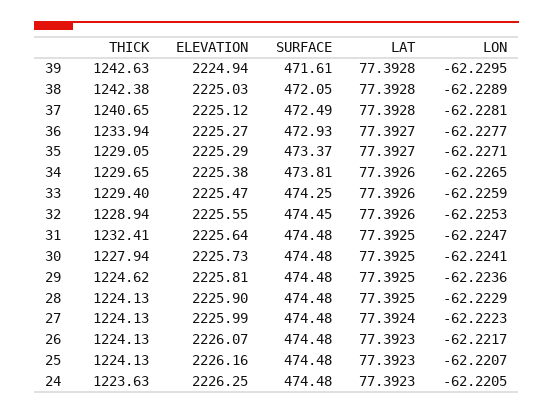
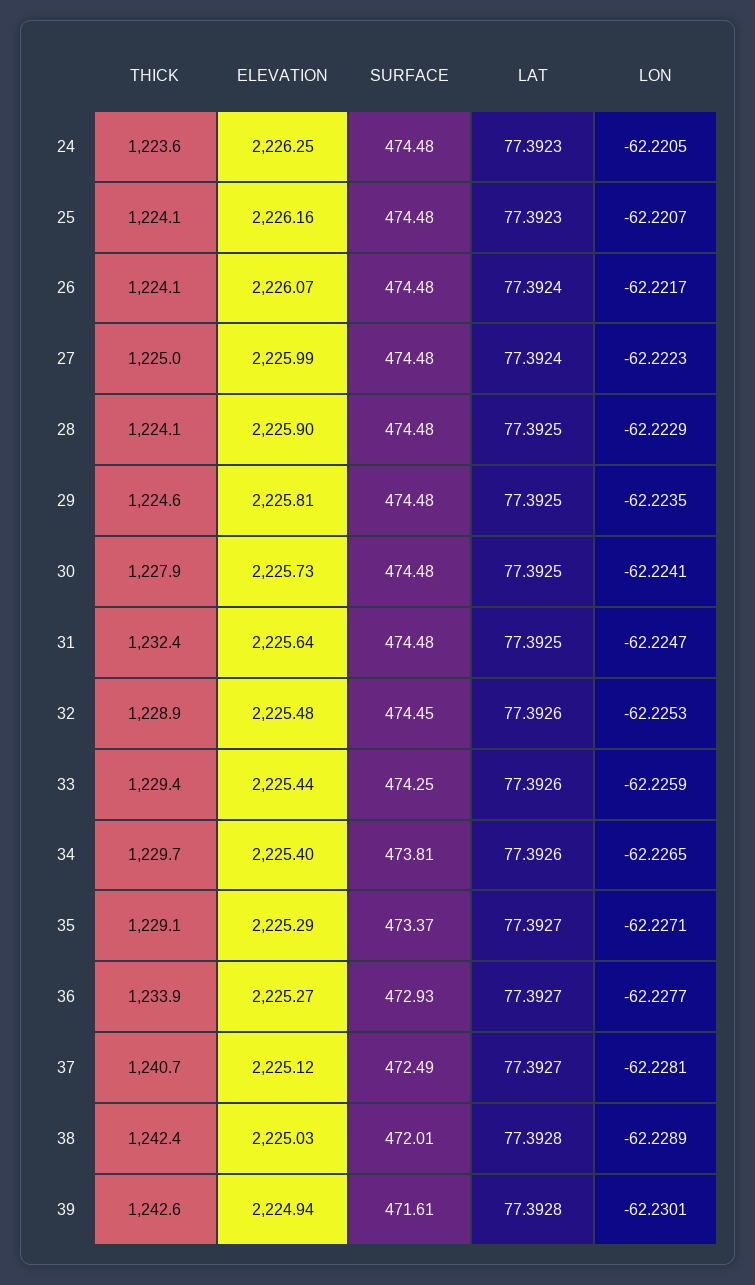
LON, 39: -62.2295 -> -62.2301
SURFACE, 38: 472.05 -> 472.01
LAT, 37: 77.3928 -> 77.3927
ELEVATION, 34: 2225.38 -> 2225.4
ELEVATION, 33: 2225.47 -> 2225.44
ELEVATION, 32: 2225.55 -> 2225.48
LON, 29: -62.2236 -> -62.2235
THICK, 27: 1224.13 -> 1225
LAT, 26: 77.3923 -> 77.3924

